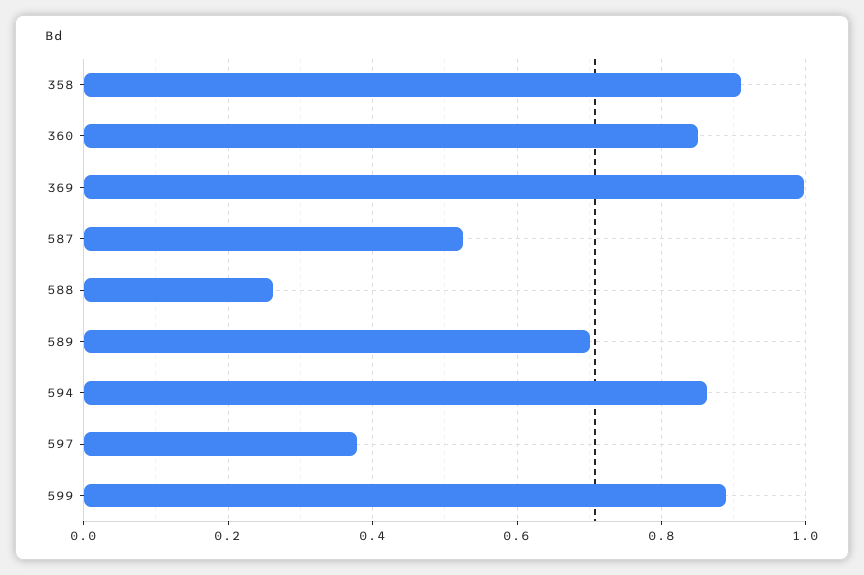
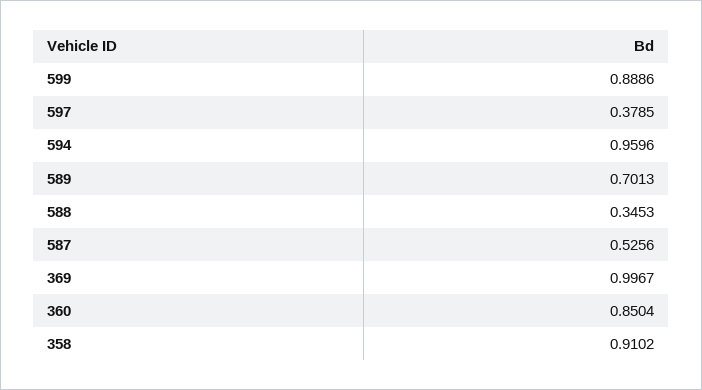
588: 0.26 -> 0.3453
594: 0.86 -> 0.9596

